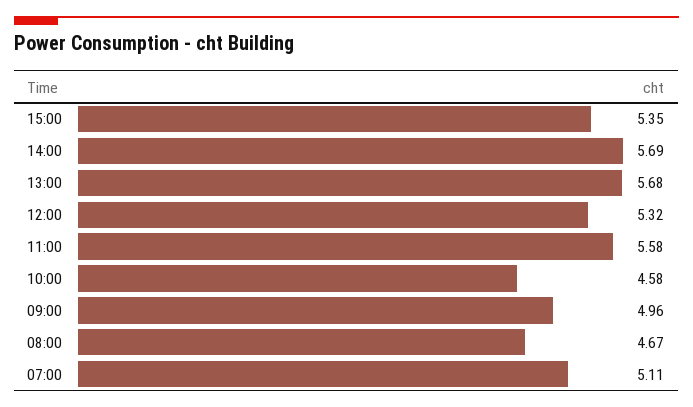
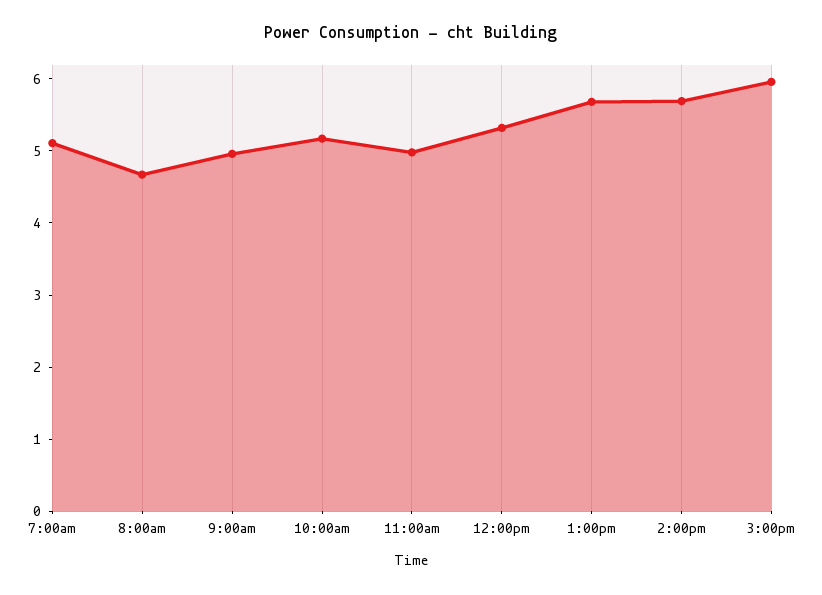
15:00: 5.35 -> 6
11:00: 5.58 -> 5
10:00: 4.58 -> 5.2

